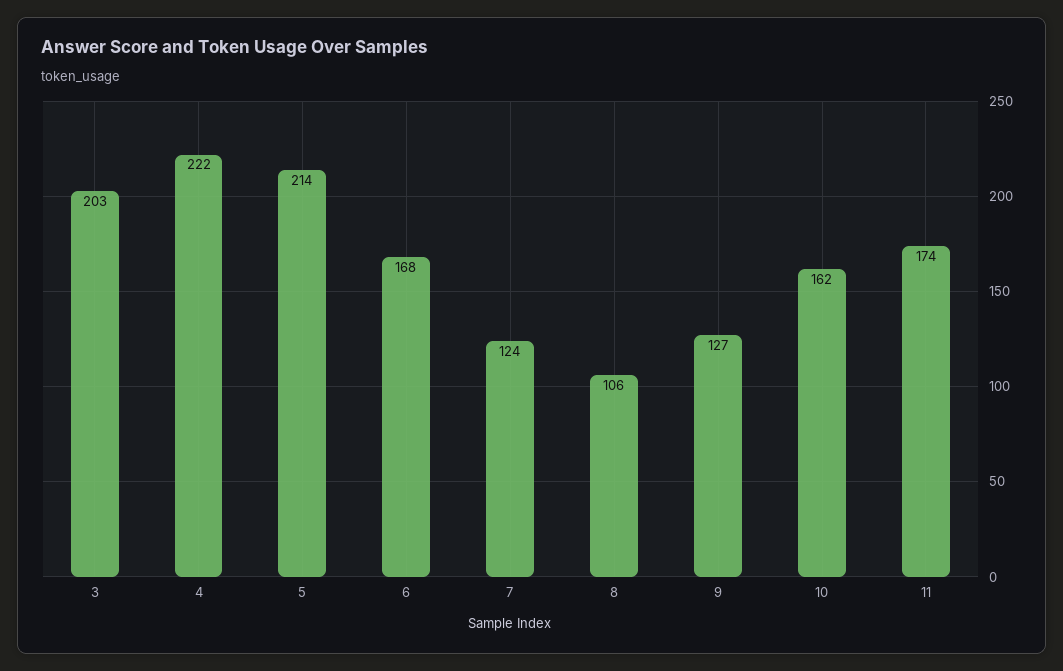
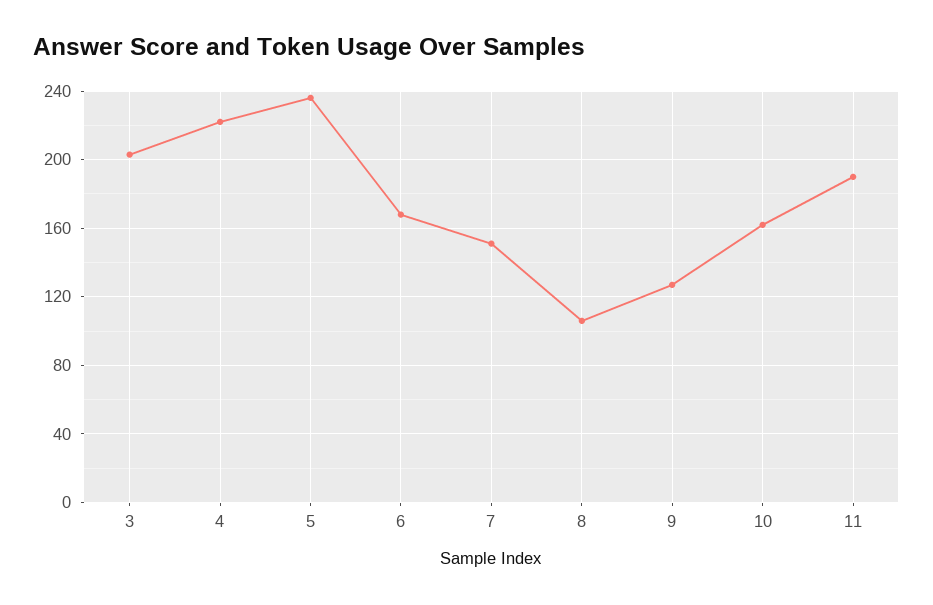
5: 214 -> 235
7: 124 -> 150
11: 174 -> 190

